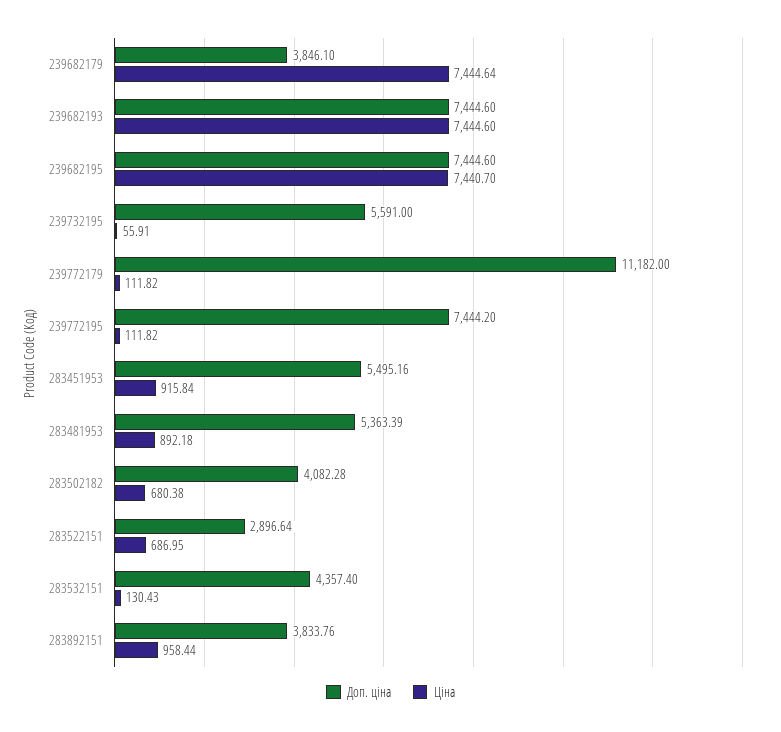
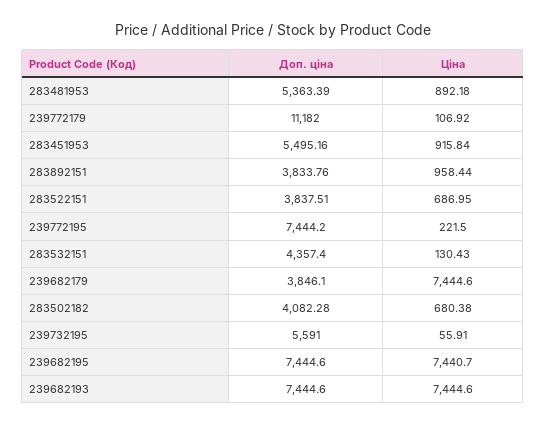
Ціна, 239682179: 7444.64 -> 7444.6
Ціна, 239772179: 111.82 -> 106.92
Ціна, 239772195: 111.82 -> 221.5
Доп. ціна, 283522151: 2896.64 -> 3837.51

